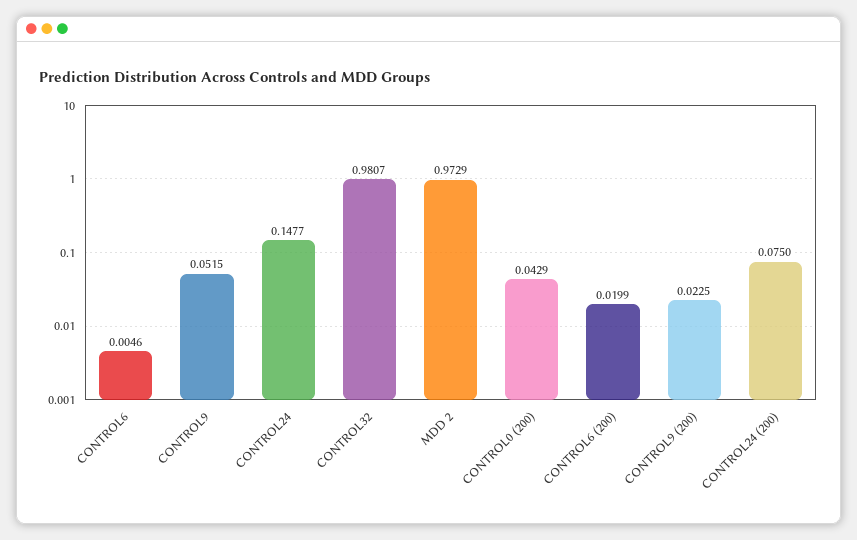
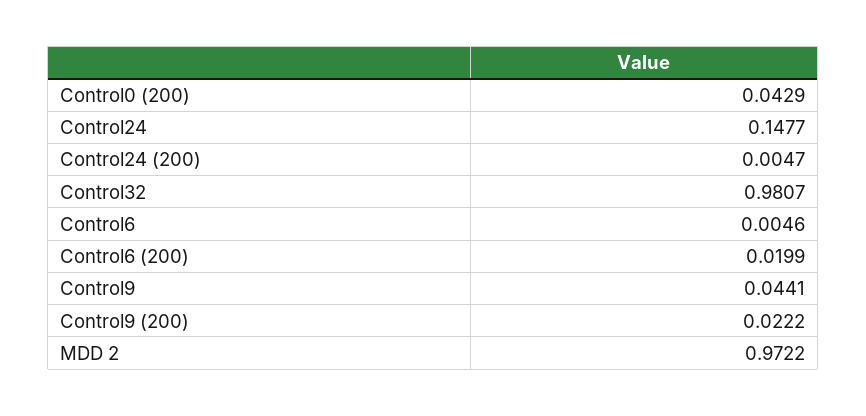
CONTROL9: 0.0515 -> 0.0441
MDD 2: 0.9729 -> 0.9722
CONTROL9 (200): 0.0225 -> 0.0222
CONTROL24 (200): 0.075 -> 0.0047

